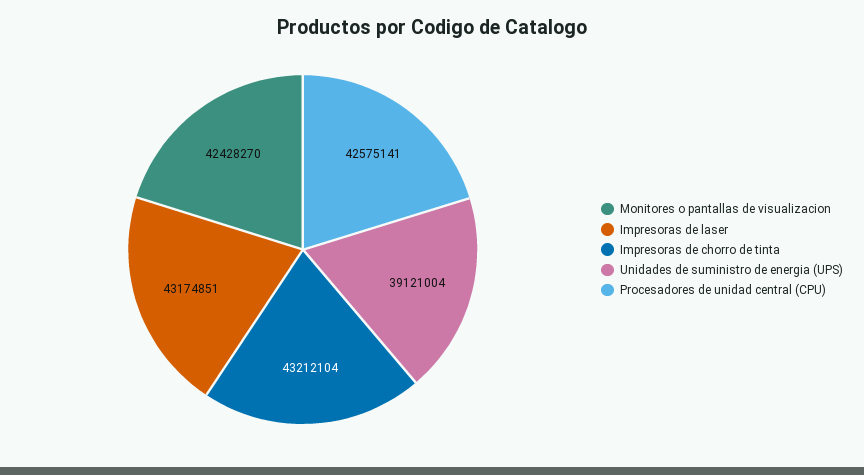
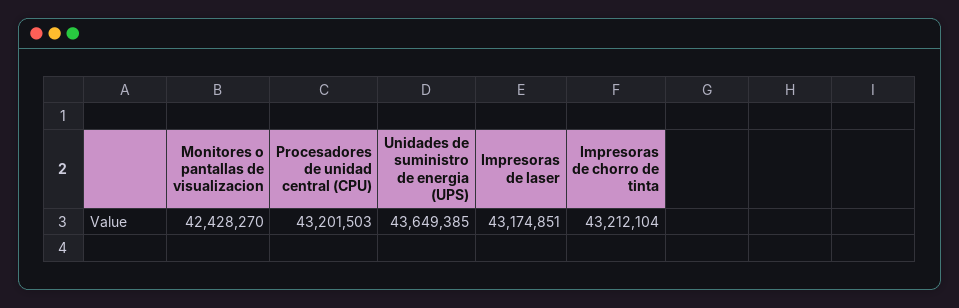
Unidades de suministro de energia (UPS): 39121004 -> 43649385
Procesadores de unidad central (CPU): 42575141 -> 43201503

